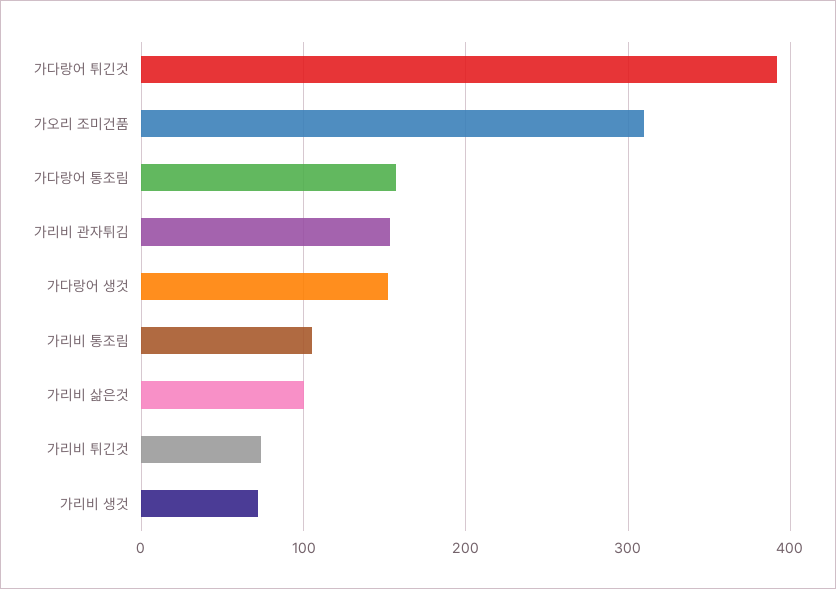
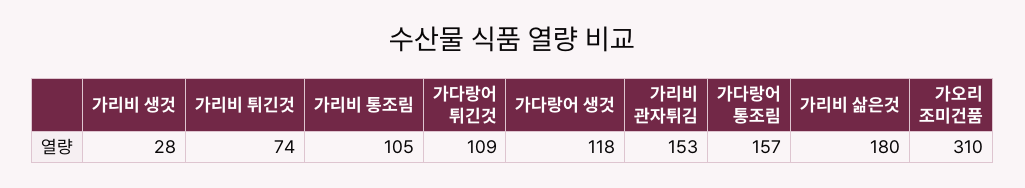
가다랑어 튀긴것: 390 -> 109
가다랑어 생것: 150 -> 118
가리비 삶은것: 100 -> 180
가리비 생것: 70 -> 28

